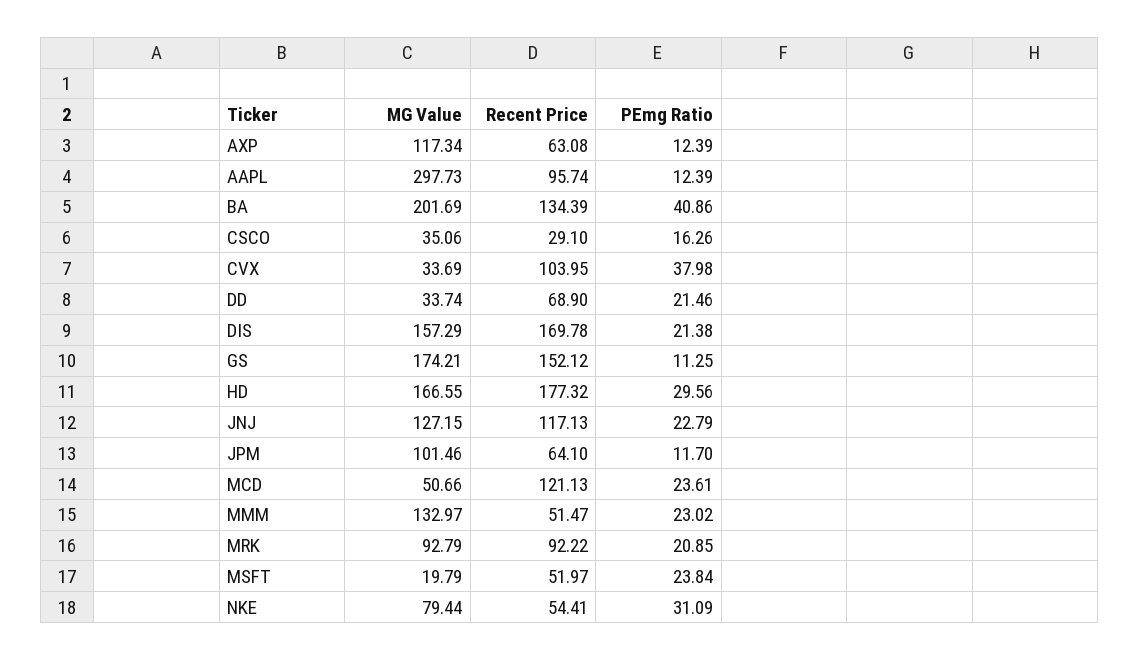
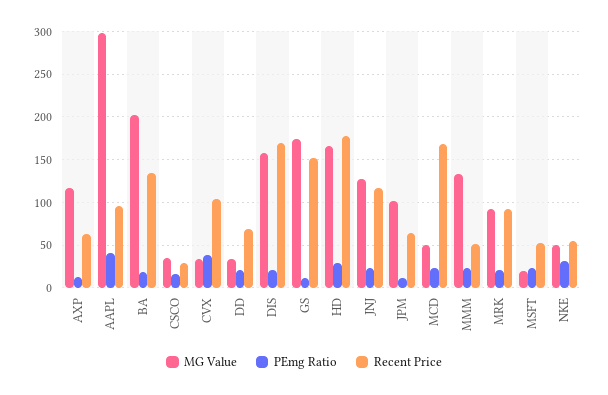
PEmg Ratio, AAPL: 12.39 -> 40
PEmg Ratio, BA: 40.86 -> 20
Recent Price, MCD: 121.13 -> 170
MG Value, NKE: 79.44 -> 50

